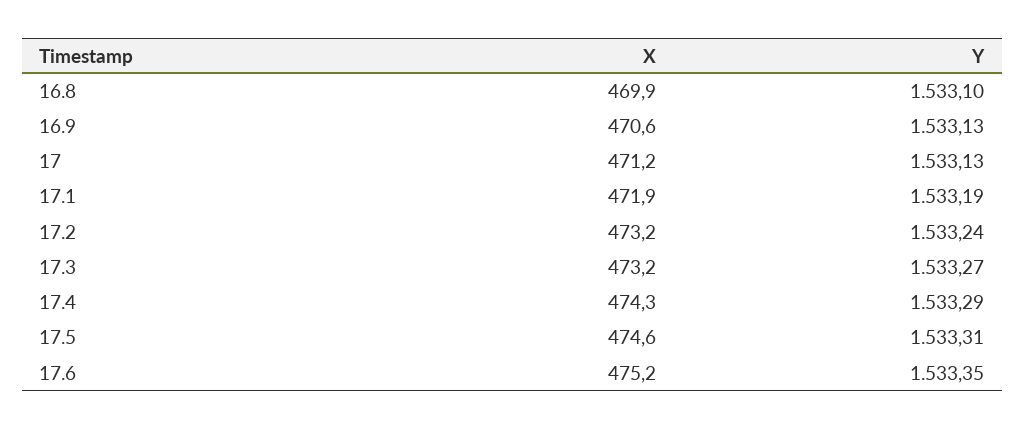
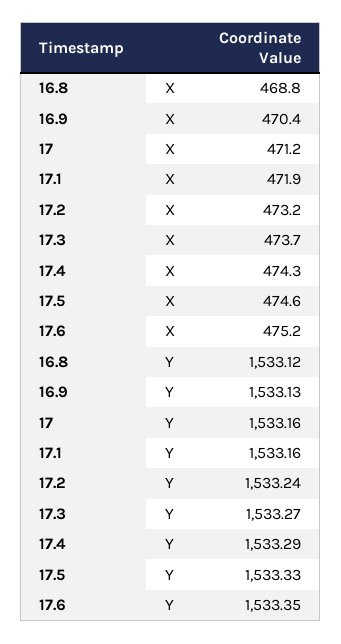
X, 16.8: 469.9 -> 468.8
Y, 16.8: 1533.1 -> 1533.12
X, 16.9: 470.6 -> 470.4
Y, 17: 1533.13 -> 1533.16
Y, 17.1: 1533.19 -> 1533.16
X, 17.3: 473.2 -> 473.7
Y, 17.5: 1533.31 -> 1533.33

